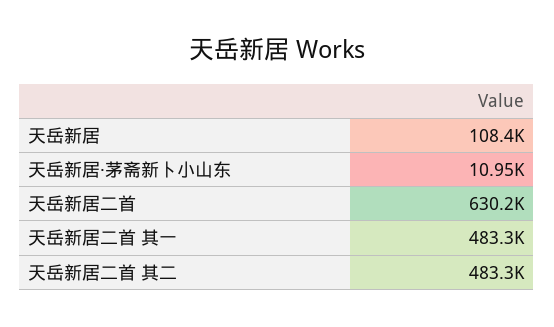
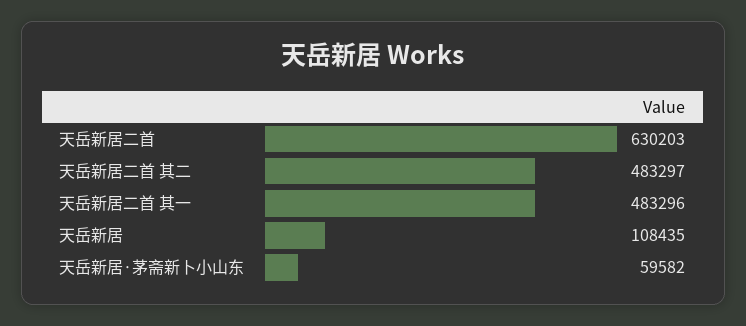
天岳新居·茅斋新卜小山东: 10950 -> 59582

